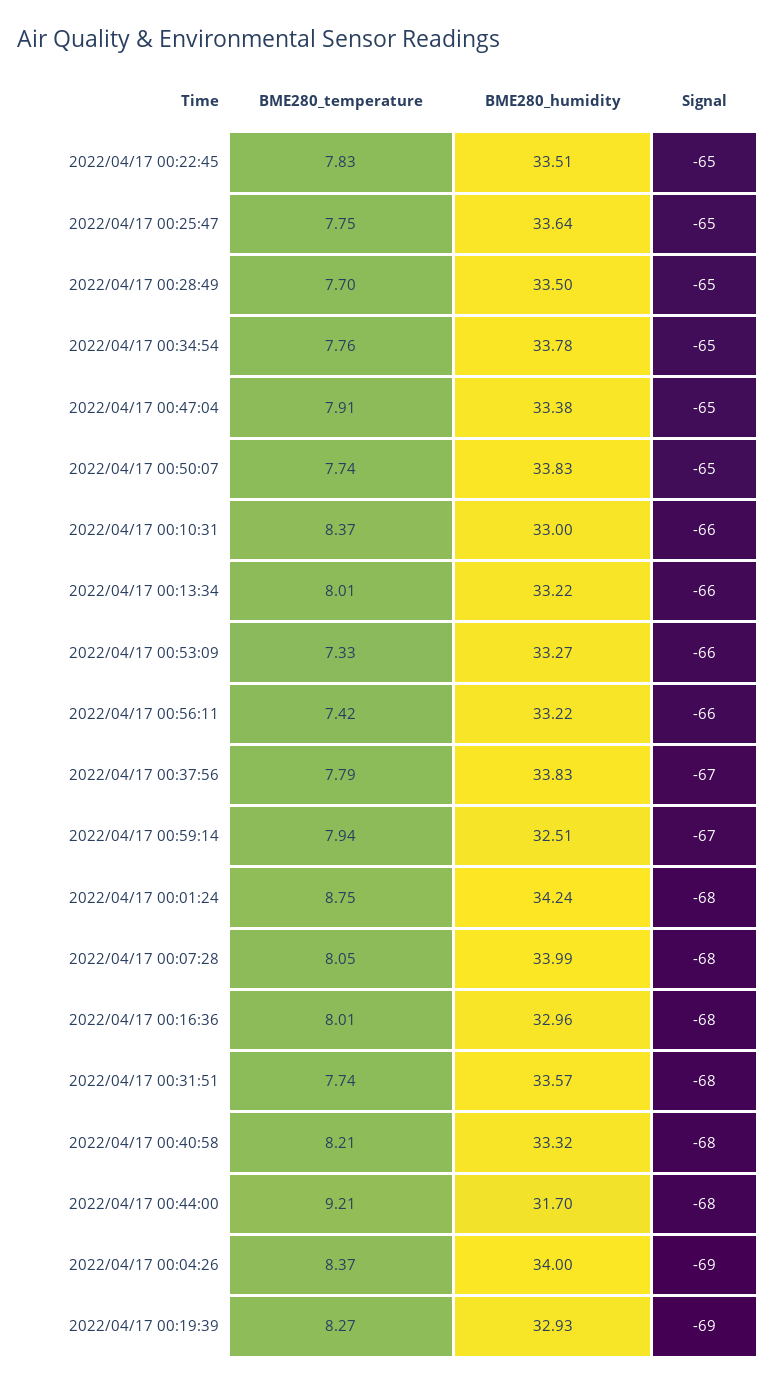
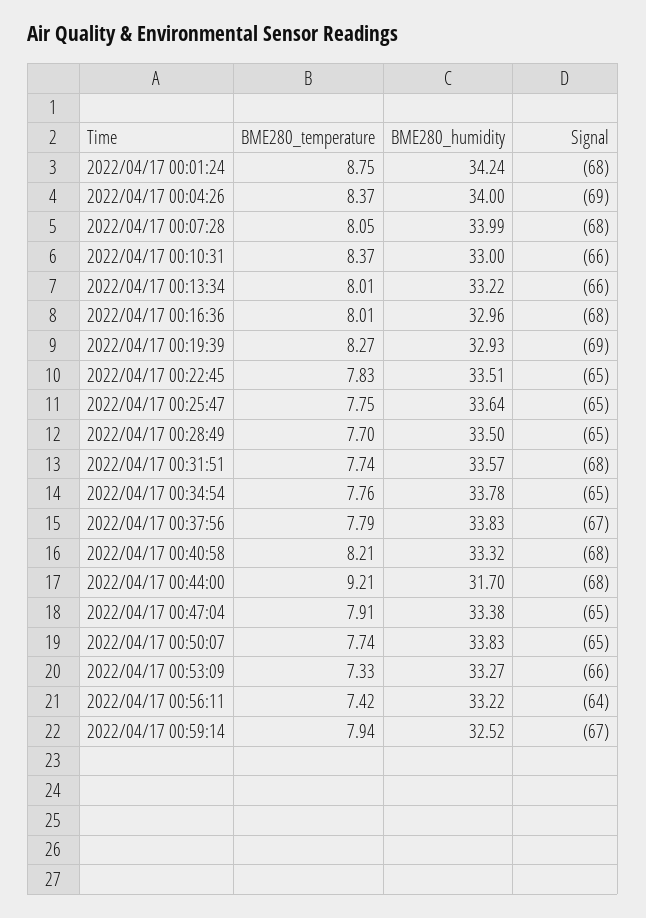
Signal, 2022/04/17 00:56:11: -66 -> -64
BME280_humidity, 2022/04/17 00:59:14: 32.51 -> 32.52

